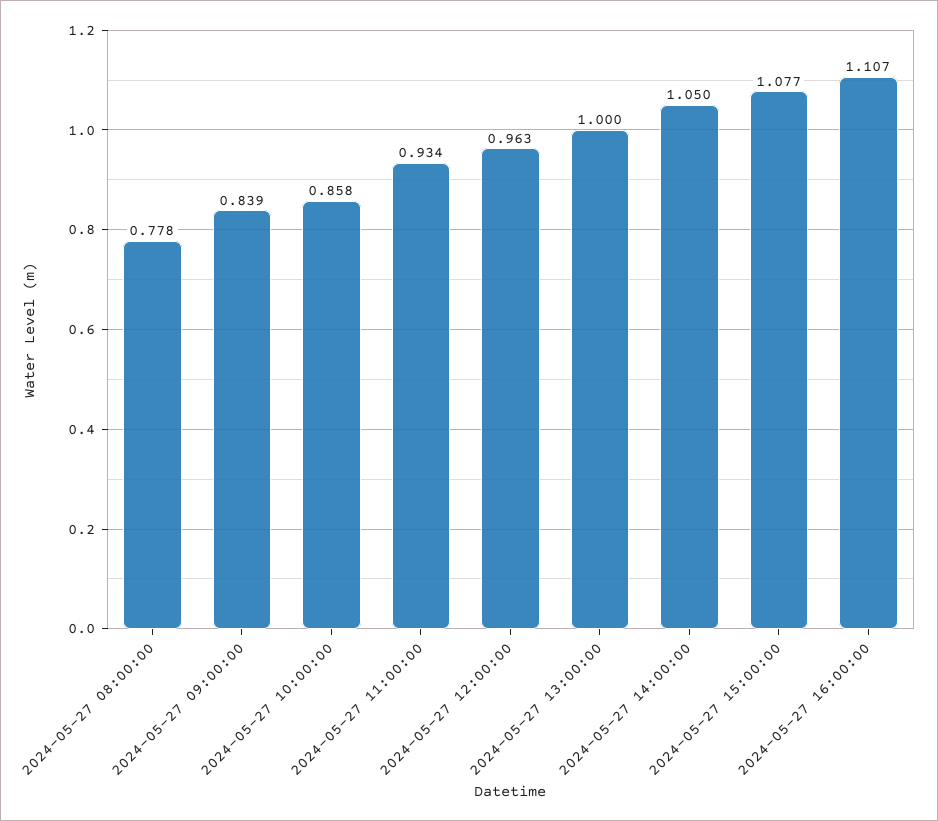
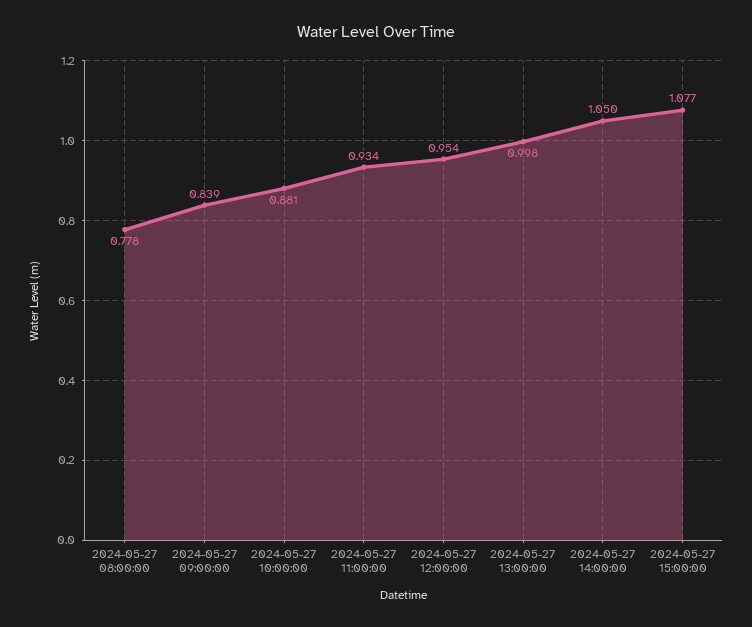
2024-05-27 10:00:00: 0.858 -> 0.881
2024-05-27 12:00:00: 0.963 -> 0.954
2024-05-27 13:00:00: 1 -> 0.998
2024-05-27 16:00:00: 1.107 -> none

